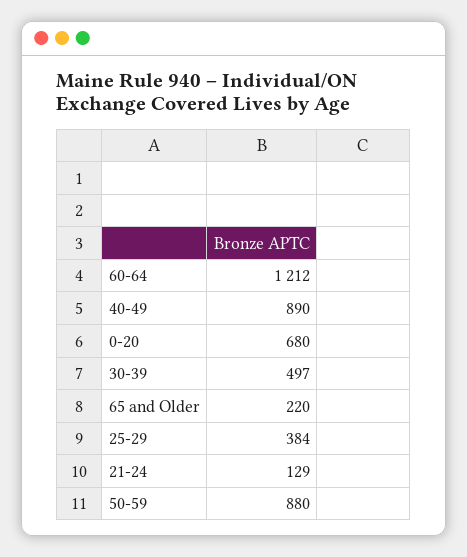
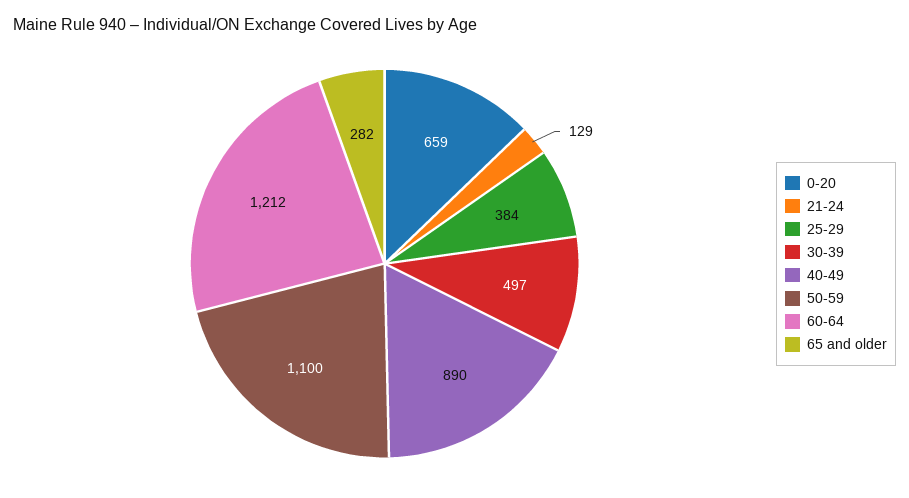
0-20: 680 -> 659
65 and Older: 220 -> 282
50-59: 880 -> 1100

